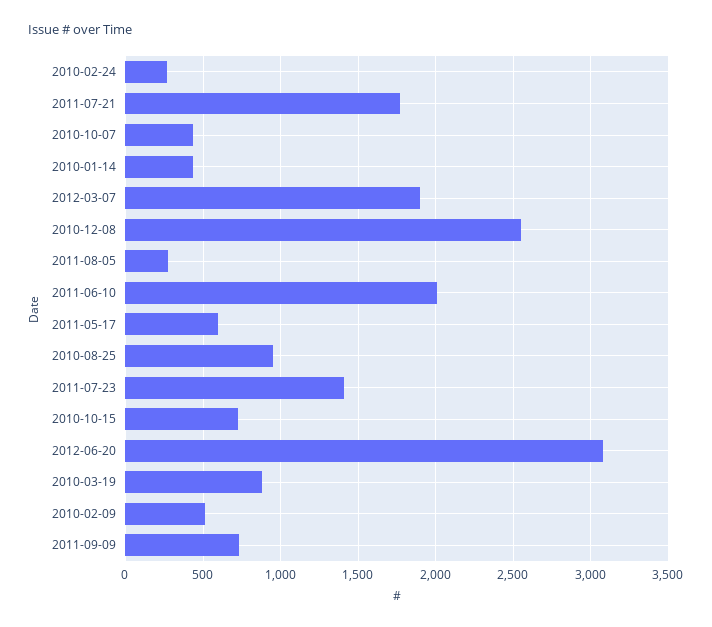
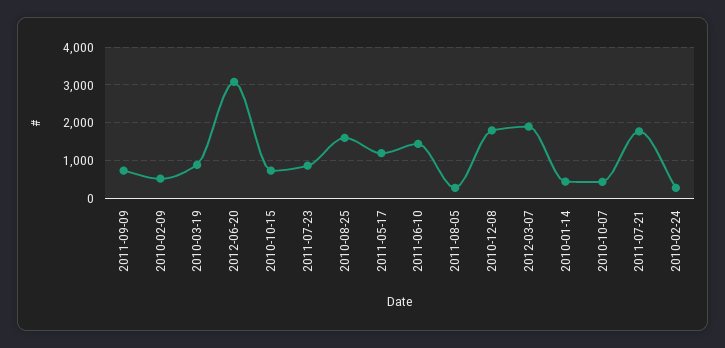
2010-12-08: 2550 -> 1800
2011-06-10: 2000 -> 1400
2011-05-17: 600 -> 1200
2010-08-25: 950 -> 1600
2011-07-23: 1400 -> 800

